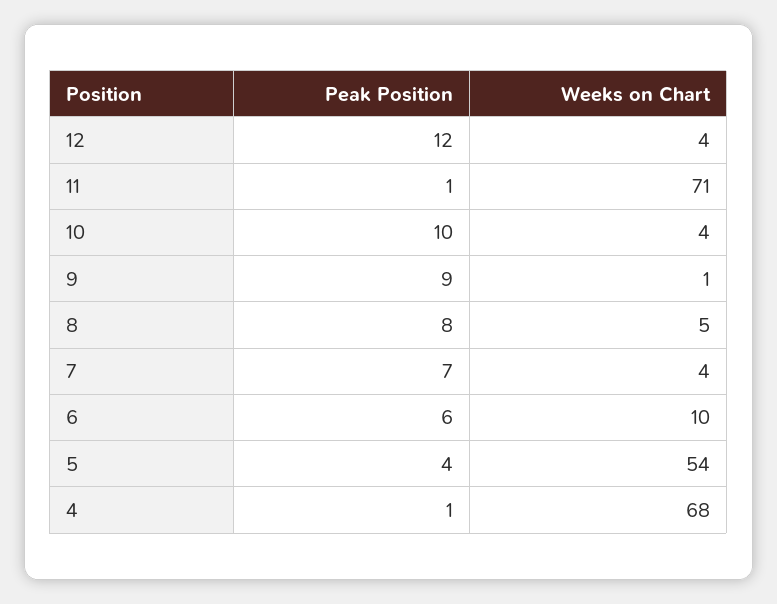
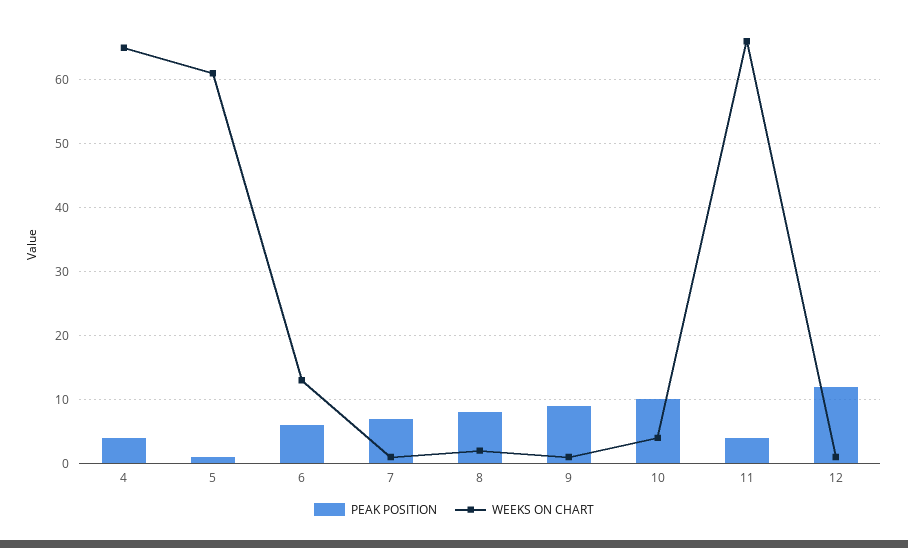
Weeks on Chart, 12: 4 -> 1
Peak Position, 11: 1 -> 4
Weeks on Chart, 11: 71 -> 66
Weeks on Chart, 8: 5 -> 2
Weeks on Chart, 7: 4 -> 1
Weeks on Chart, 6: 10 -> 13
Peak Position, 5: 4 -> 1
Weeks on Chart, 5: 54 -> 61
Peak Position, 4: 1 -> 4
Weeks on Chart, 4: 68 -> 65

